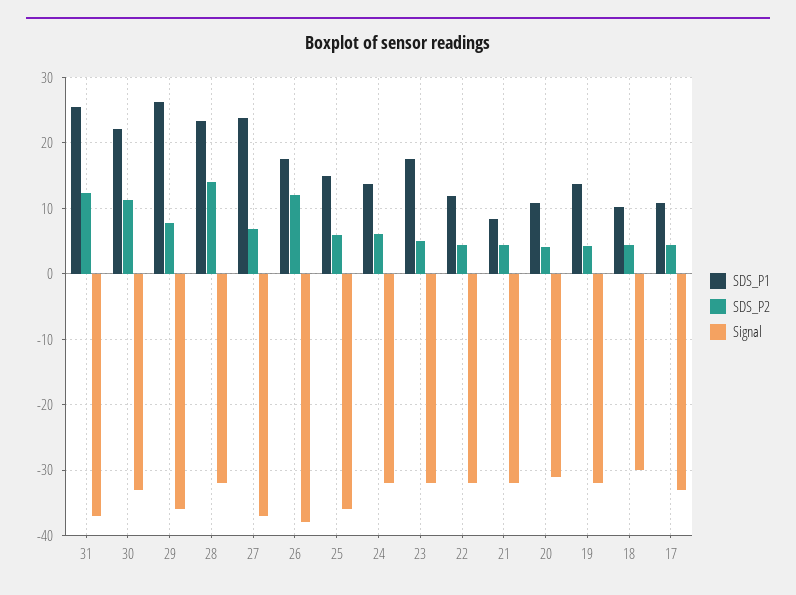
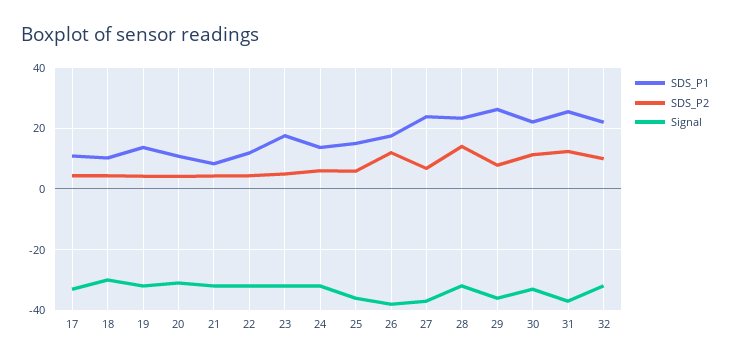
SDS_P1, 32: none -> 22
SDS_P2, 32: none -> 10
Signal, 32: none -> -32

